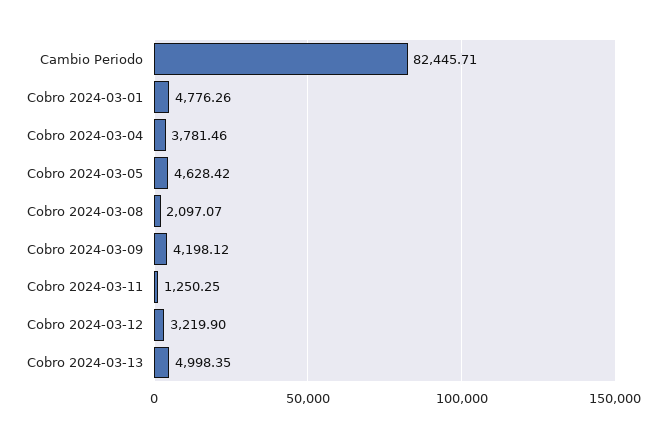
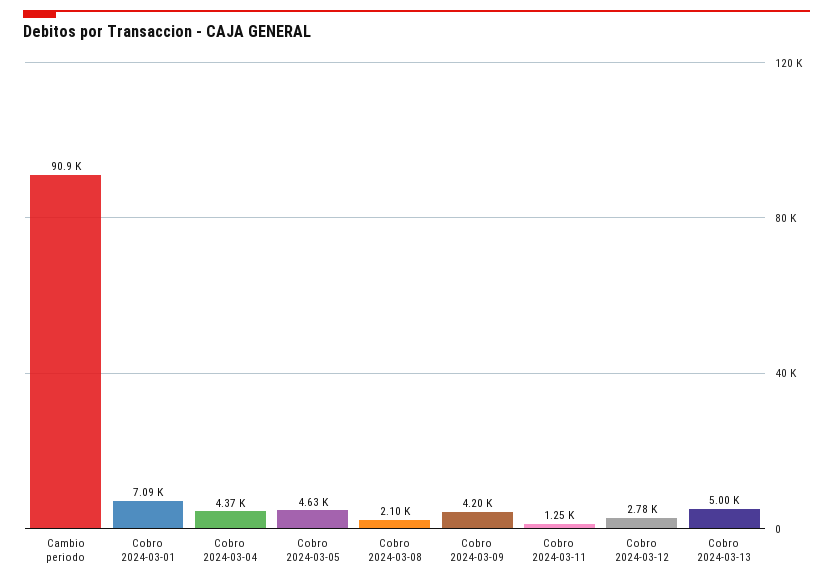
Cambio Periodo: 82445.71 -> 90900
Cobro 2024-03-01: 4776.26 -> 7090
Cobro 2024-03-04: 3781.46 -> 4370
Cobro 2024-03-12: 3219.9 -> 2780

